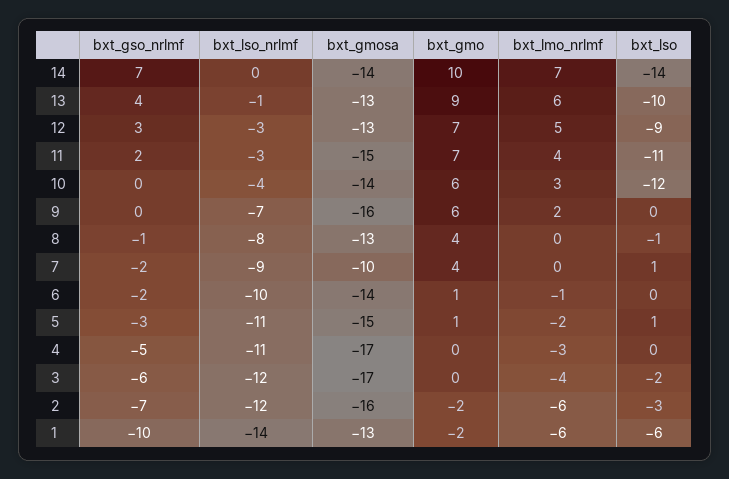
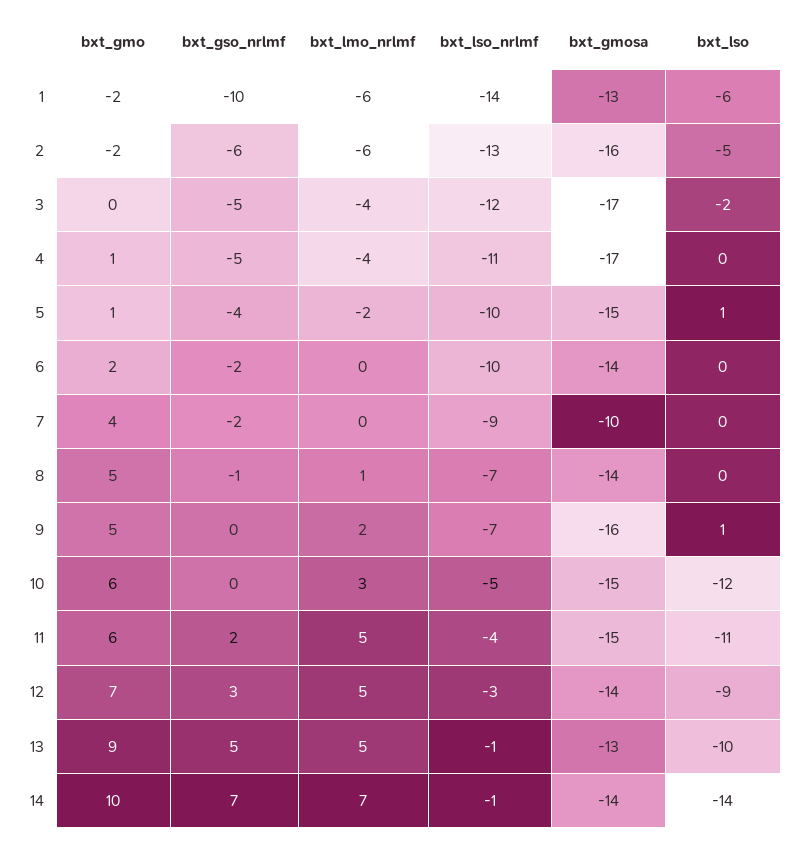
bxt_lso_nrlmf, 14: 0 -> -1
bxt_gso_nrlmf, 13: 4 -> 5
bxt_lmo_nrlmf, 13: 6 -> 5
bxt_gmosa, 12: -13 -> -14
bxt_lso_nrlmf, 11: -3 -> -4
bxt_gmo, 11: 7 -> 6
bxt_lmo_nrlmf, 11: 4 -> 5
bxt_lso_nrlmf, 10: -4 -> -5
bxt_gmosa, 10: -14 -> -15
bxt_gmo, 9: 6 -> 5
bxt_lso, 9: 0 -> 1
bxt_lso_nrlmf, 8: -8 -> -7
bxt_gmosa, 8: -13 -> -14
bxt_gmo, 8: 4 -> 5
bxt_lmo_nrlmf, 8: 0 -> 1
bxt_lso, 8: -1 -> 0
bxt_lso, 7: 1 -> 0
bxt_gmo, 6: 1 -> 2
bxt_lmo_nrlmf, 6: -1 -> 0
bxt_gso_nrlmf, 5: -3 -> -4
bxt_lso_nrlmf, 5: -11 -> -10
bxt_gmo, 4: 0 -> 1
bxt_lmo_nrlmf, 4: -3 -> -4
bxt_gso_nrlmf, 3: -6 -> -5
bxt_gso_nrlmf, 2: -7 -> -6
bxt_lso_nrlmf, 2: -12 -> -13
bxt_lso, 2: -3 -> -5

